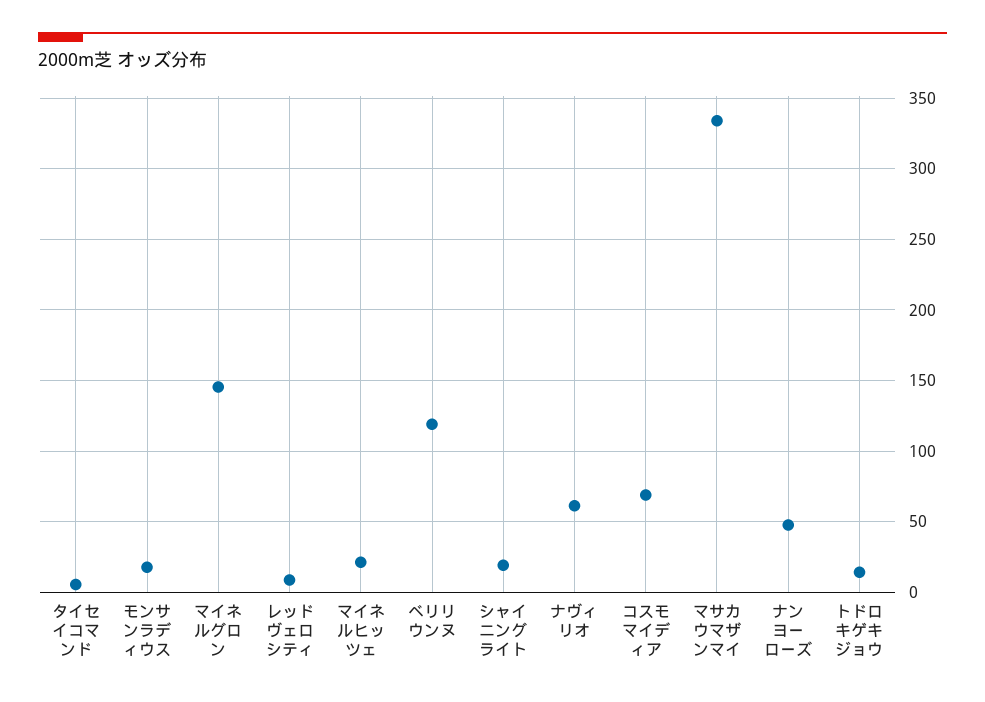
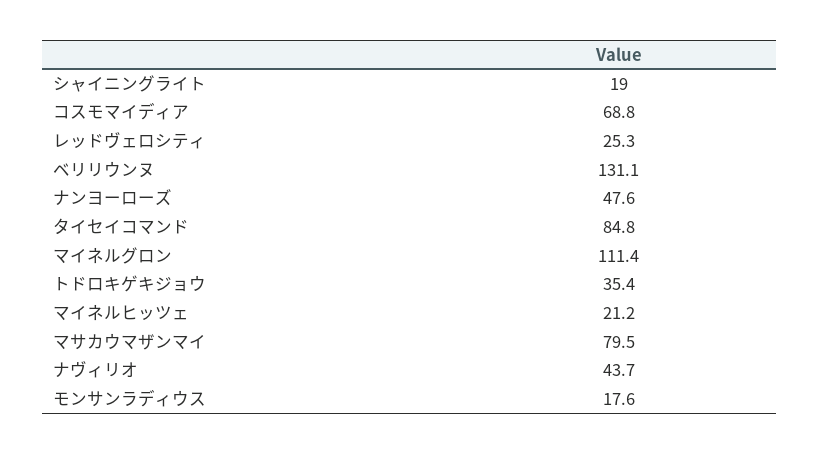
タイセイコマンド: 5 -> 84.8
マイネルグロン: 145 -> 111.4
レッドヴェロシティ: 10 -> 25.3
ベリリウンヌ: 120 -> 131.1
ナヴィリオ: 60 -> 43.7
マサカウマザンマイ: 335 -> 79.5
トドロキゲキジョウ: 15 -> 35.4

